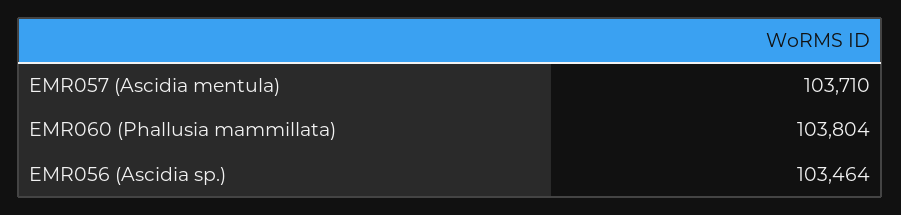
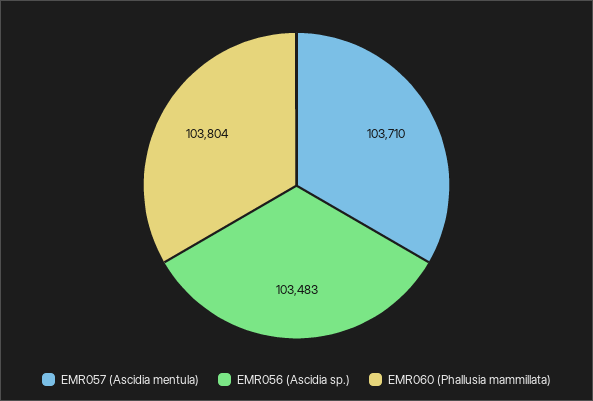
EMR056 (Ascidia sp.): 103464 -> 103483

